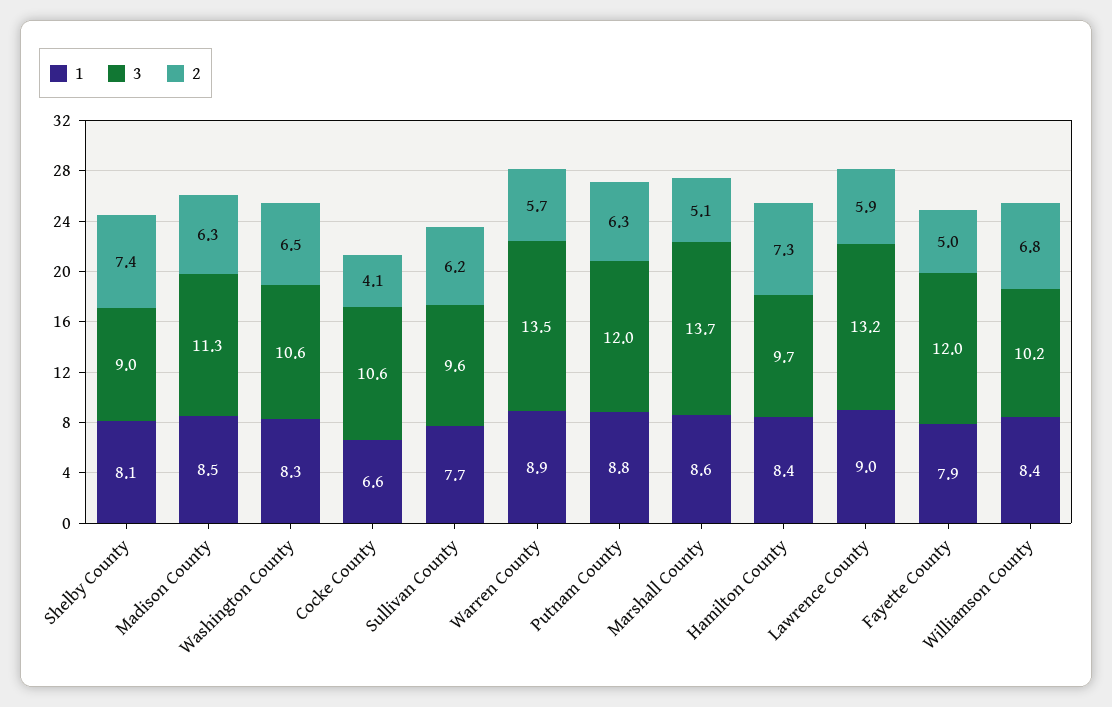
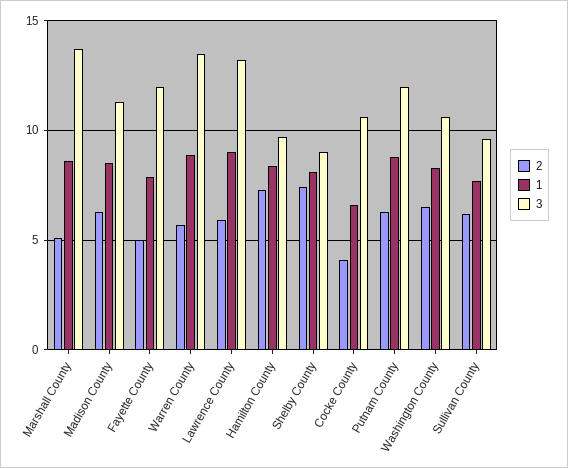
1, Williamson County: 8.4 -> none
3, Williamson County: 10.2 -> none
2, Williamson County: 6.8 -> none

